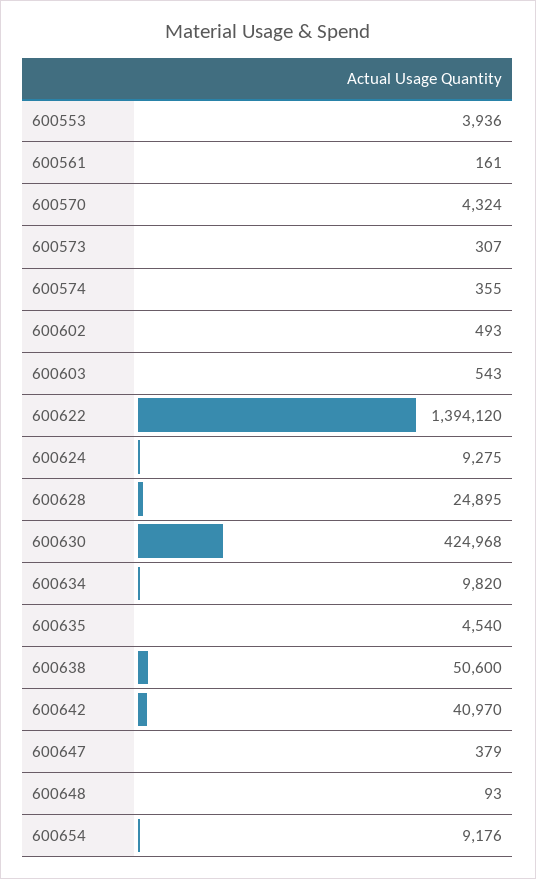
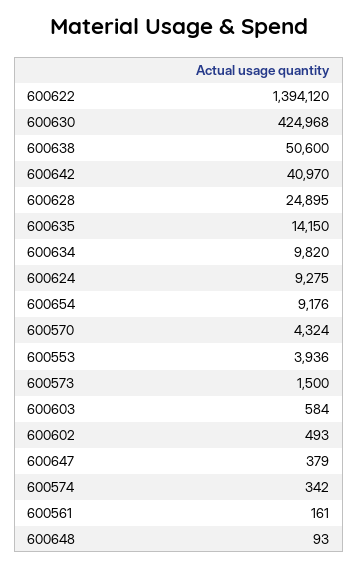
600573: 307 -> 1500
600574: 355 -> 342
600603: 543 -> 584
600635: 4540 -> 14150

